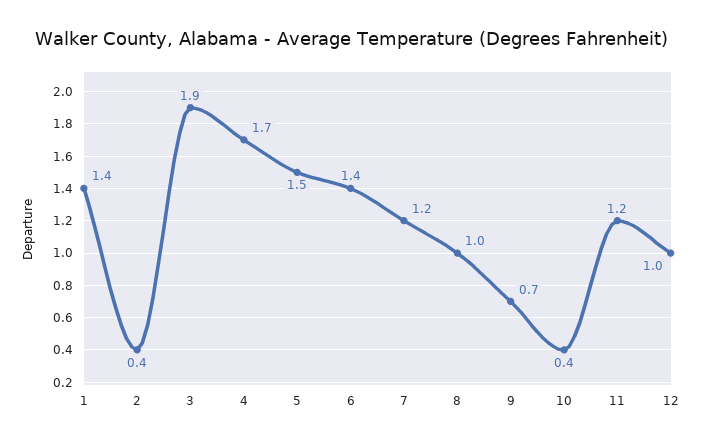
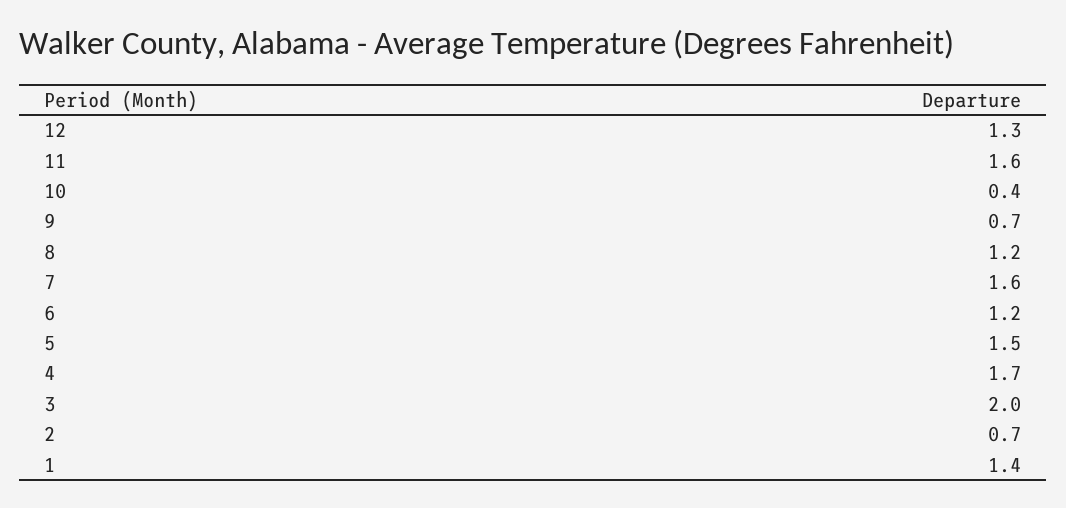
2: 0.4 -> 0.7
3: 1.9 -> 2
6: 1.4 -> 1.2
7: 1.2 -> 1.6
8: 1 -> 1.2
11: 1.2 -> 1.6
12: 1 -> 1.3

